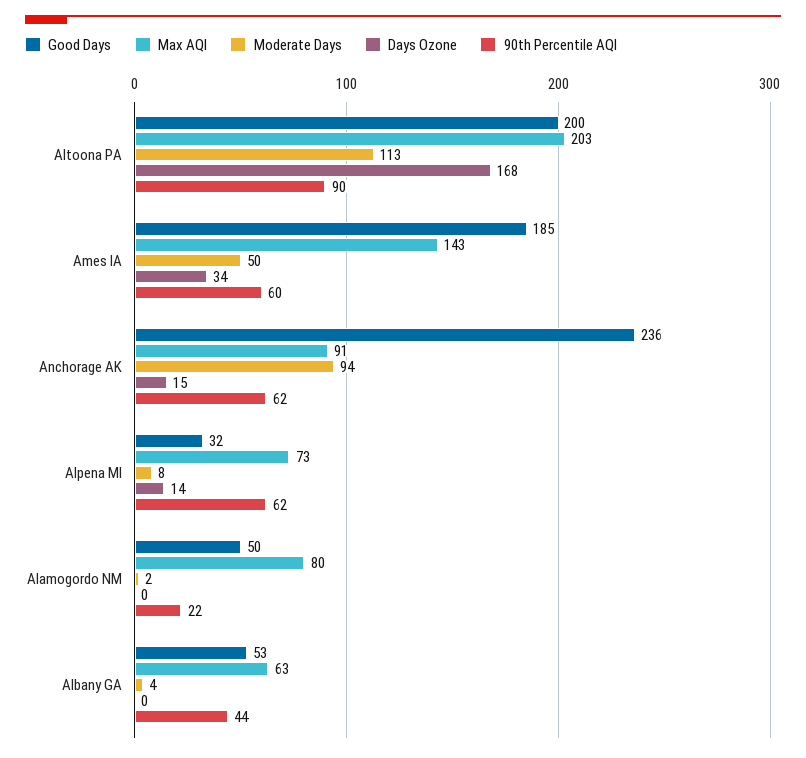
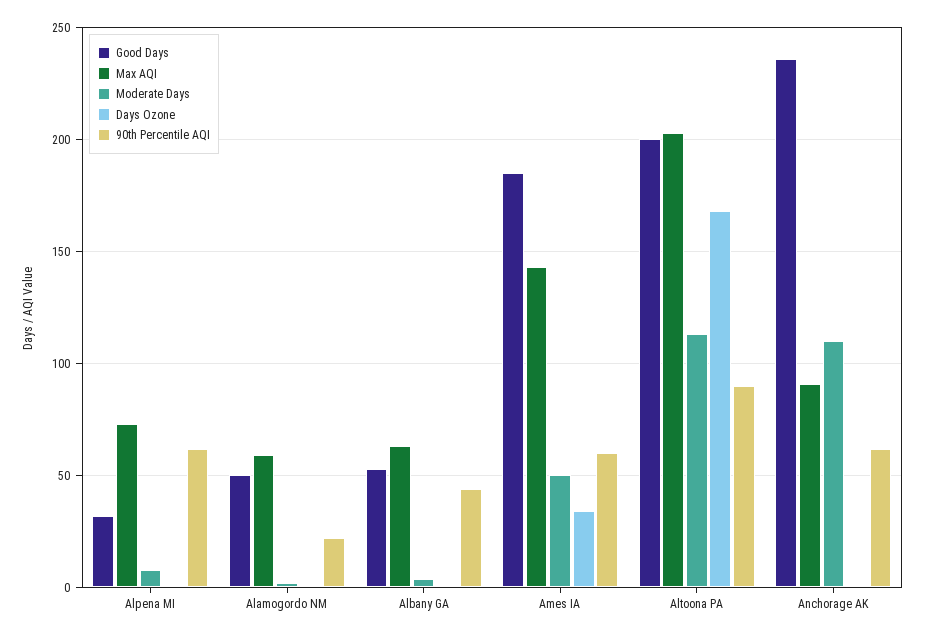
Moderate Days, Anchorage AK: 94 -> 110
Days Ozone, Anchorage AK: 15 -> 0
Days Ozone, Alpena MI: 14 -> 0
Max AQI, Alamogordo NM: 80 -> 60

